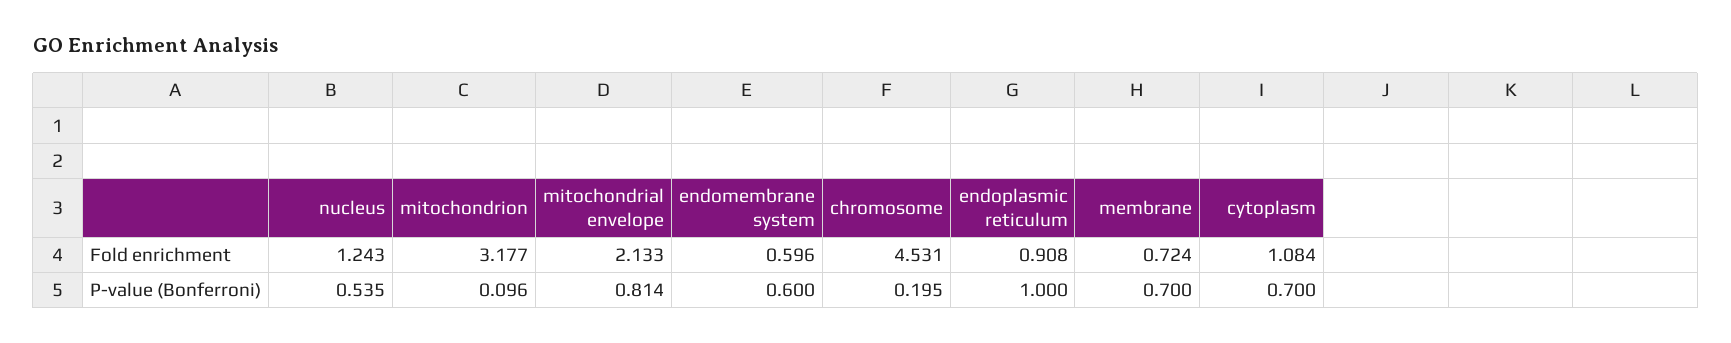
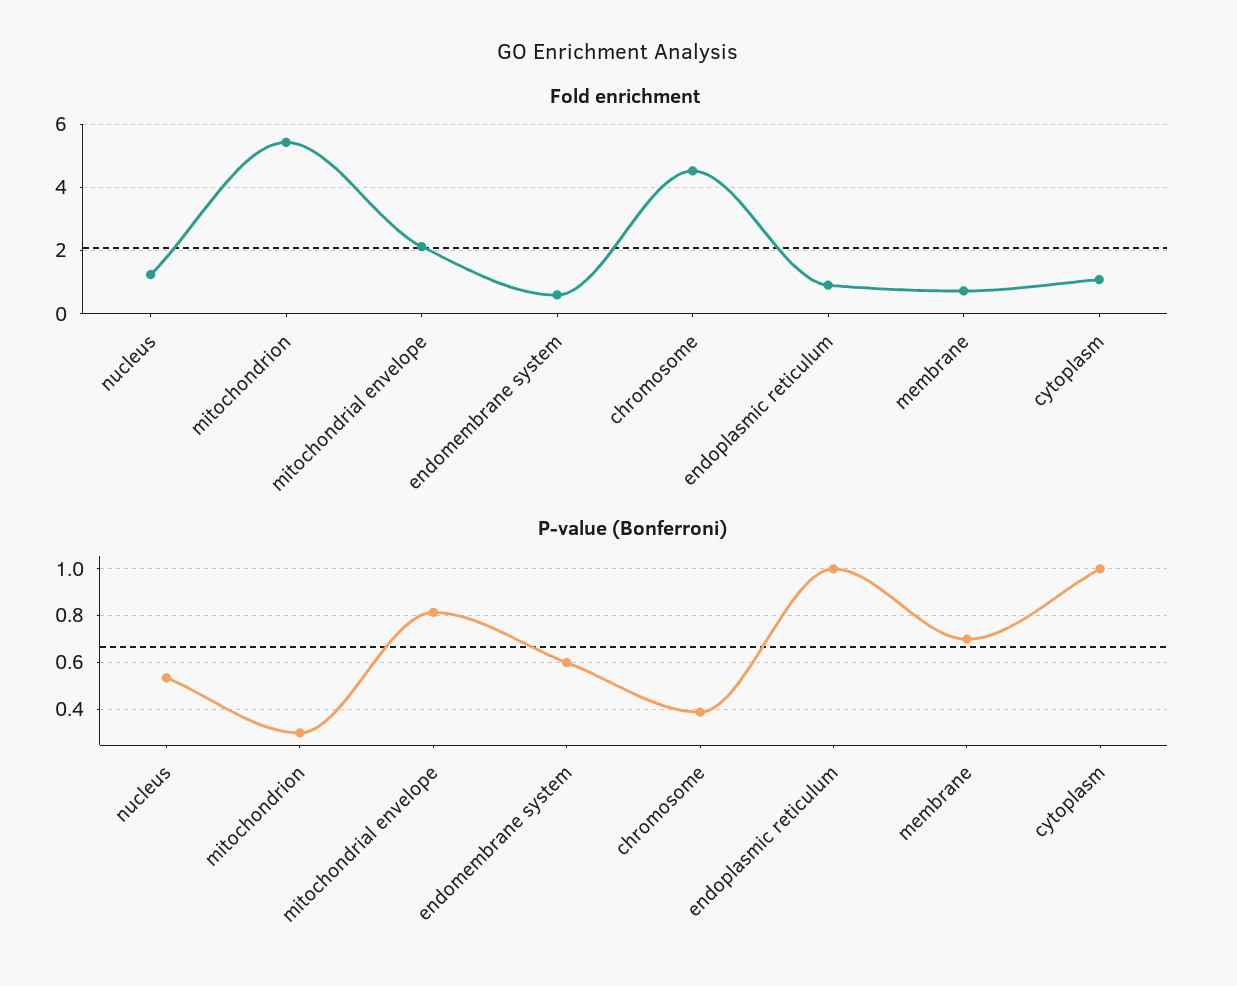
Fold enrichment, mitochondrion: 3.177 -> 5.4
P-value (Bonferroni), mitochondrion: 0.096 -> 0.3
P-value (Bonferroni), chromosome: 0.195 -> 0.4
P-value (Bonferroni), cytoplasm: 0.7 -> 1

